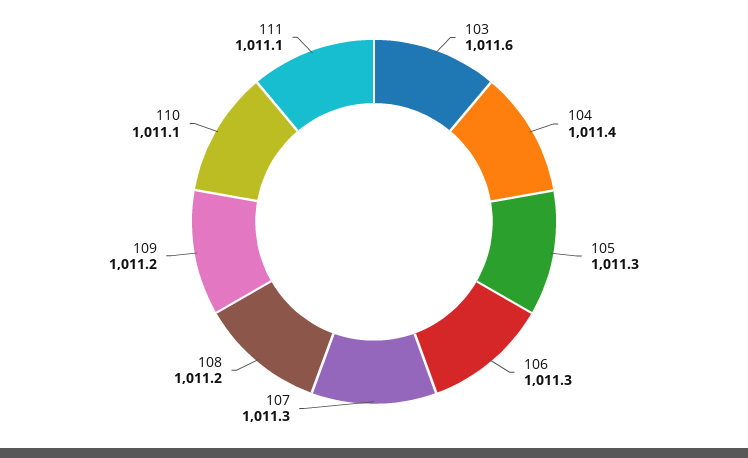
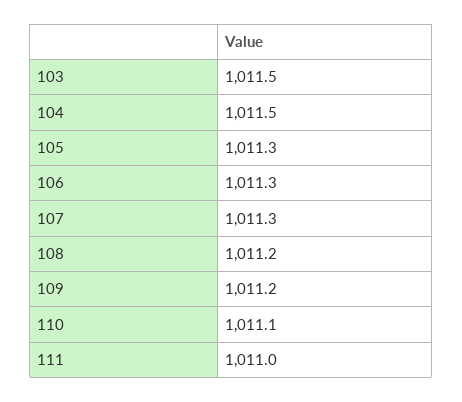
103: 1011.6 -> 1011.5
104: 1011.4 -> 1011.5
111: 1011.1 -> 1011

